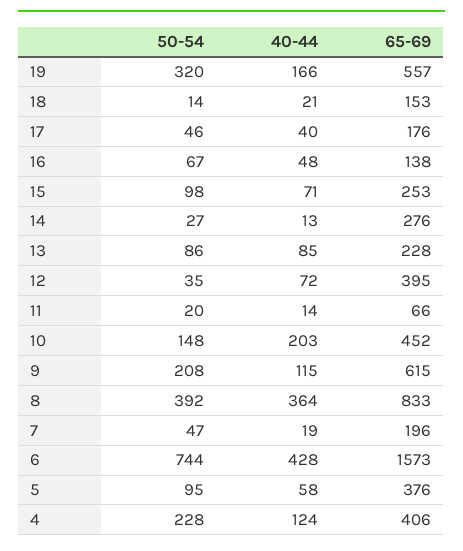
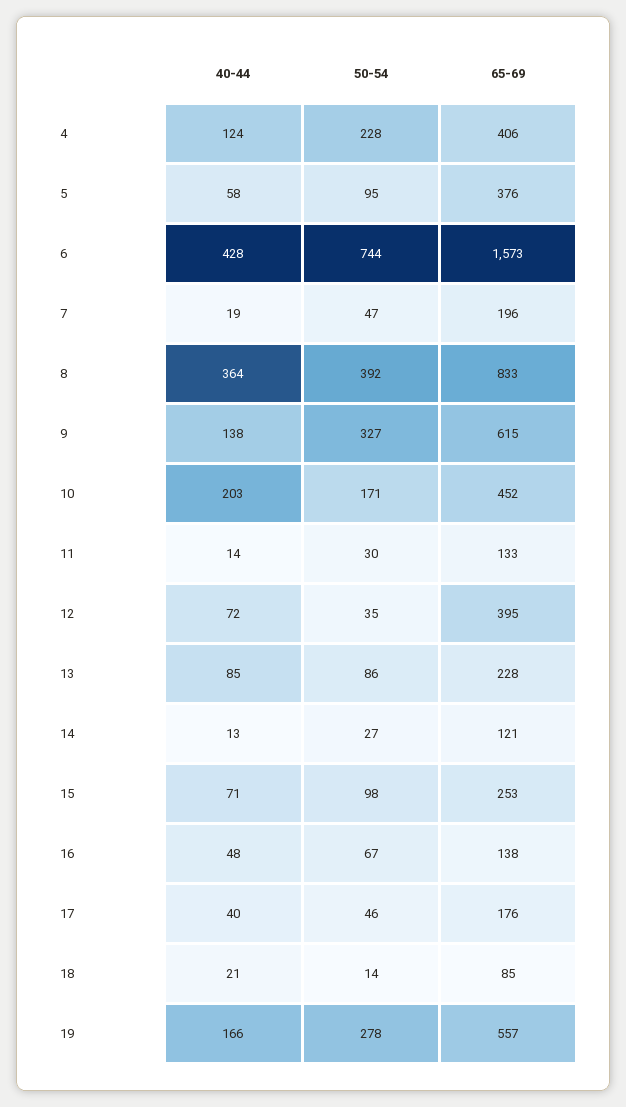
50-54, 19: 320 -> 278
65-69, 18: 153 -> 85
65-69, 14: 276 -> 121
50-54, 11: 20 -> 30
65-69, 11: 66 -> 133
50-54, 10: 148 -> 171
50-54, 9: 208 -> 327
40-44, 9: 115 -> 138

